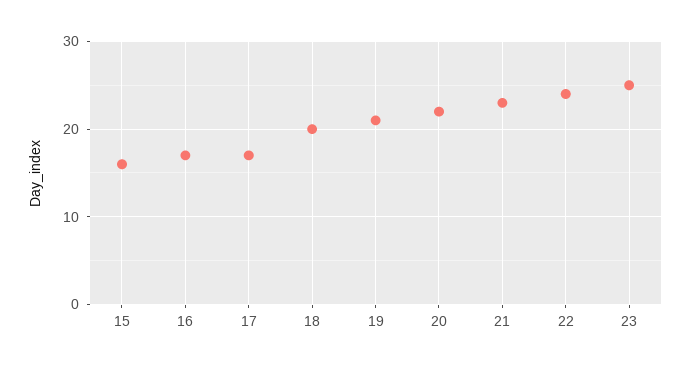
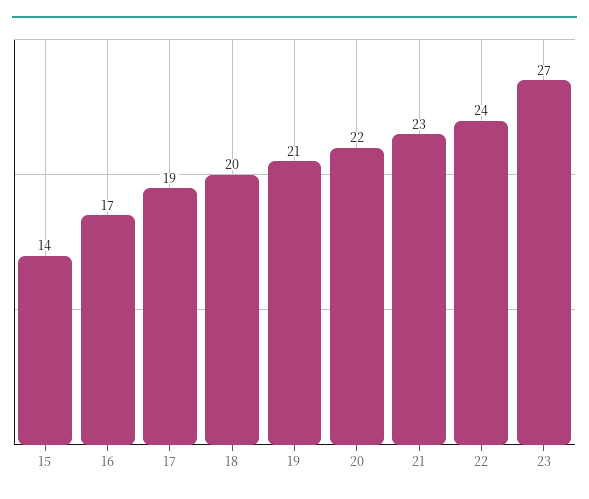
15: 16 -> 14
17: 17 -> 19
23: 25 -> 27

